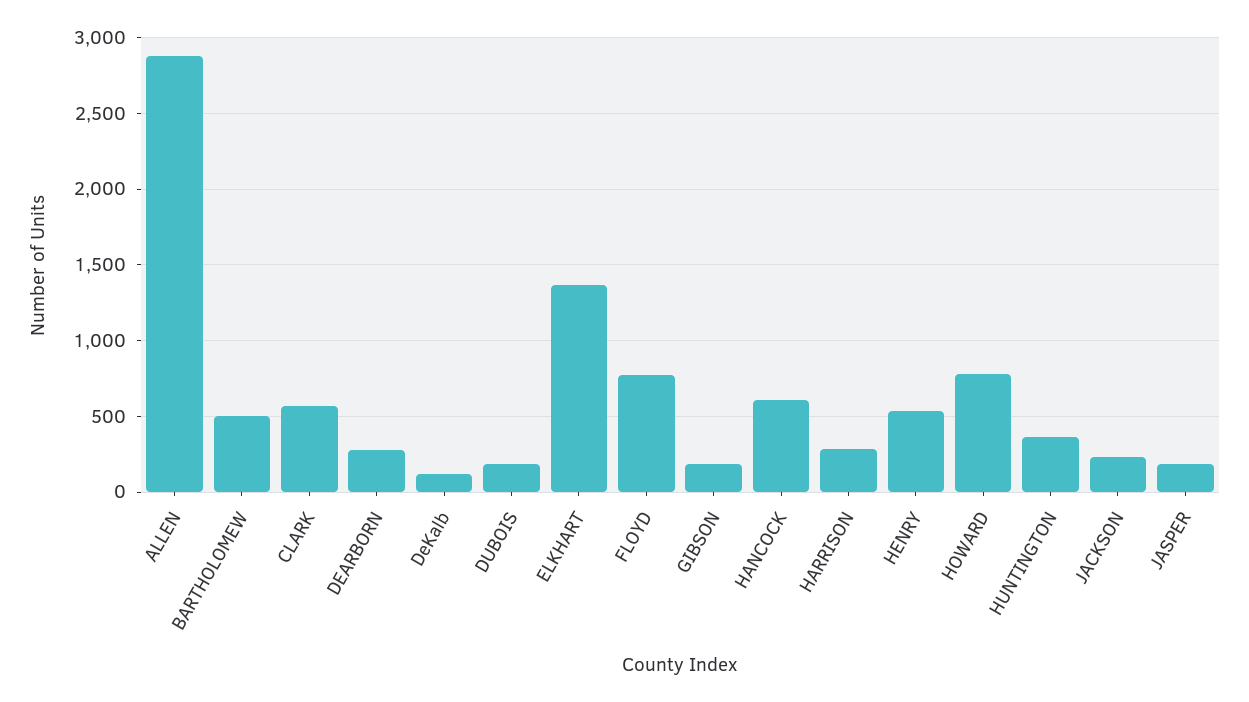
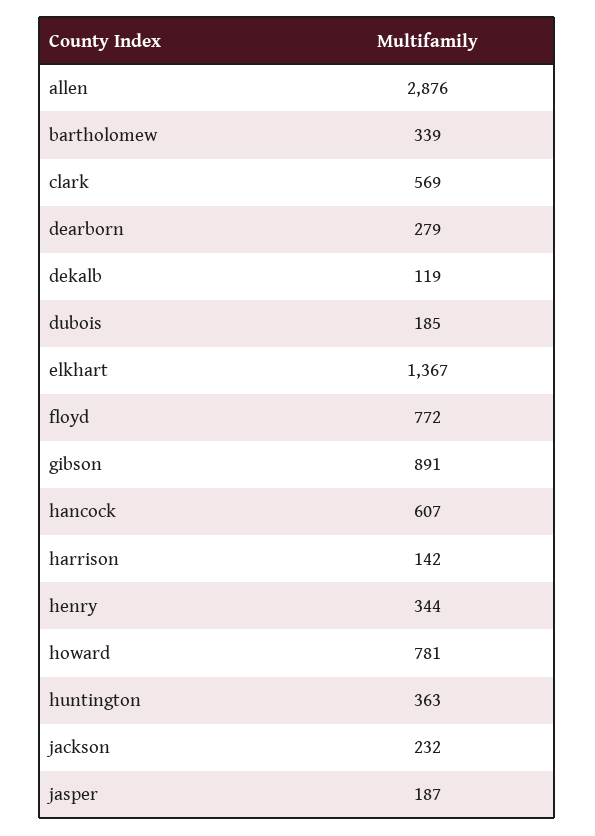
BARTHOLOMEW: 500 -> 339
GIBSON: 200 -> 891
HARRISON: 300 -> 142
HENRY: 550 -> 344

